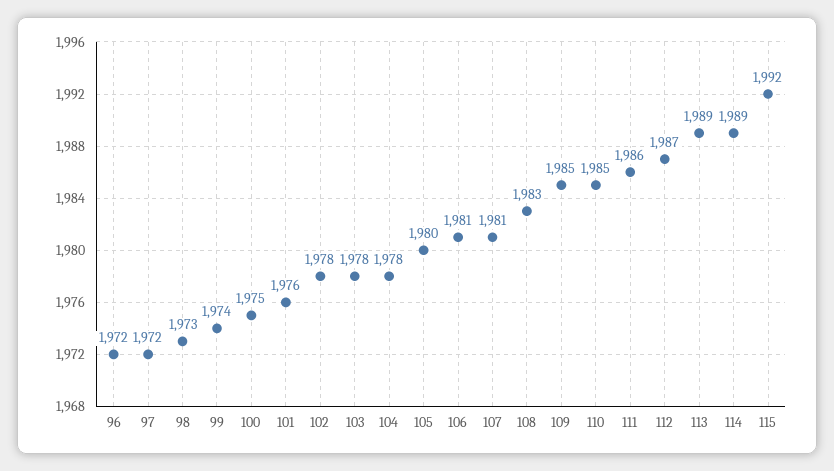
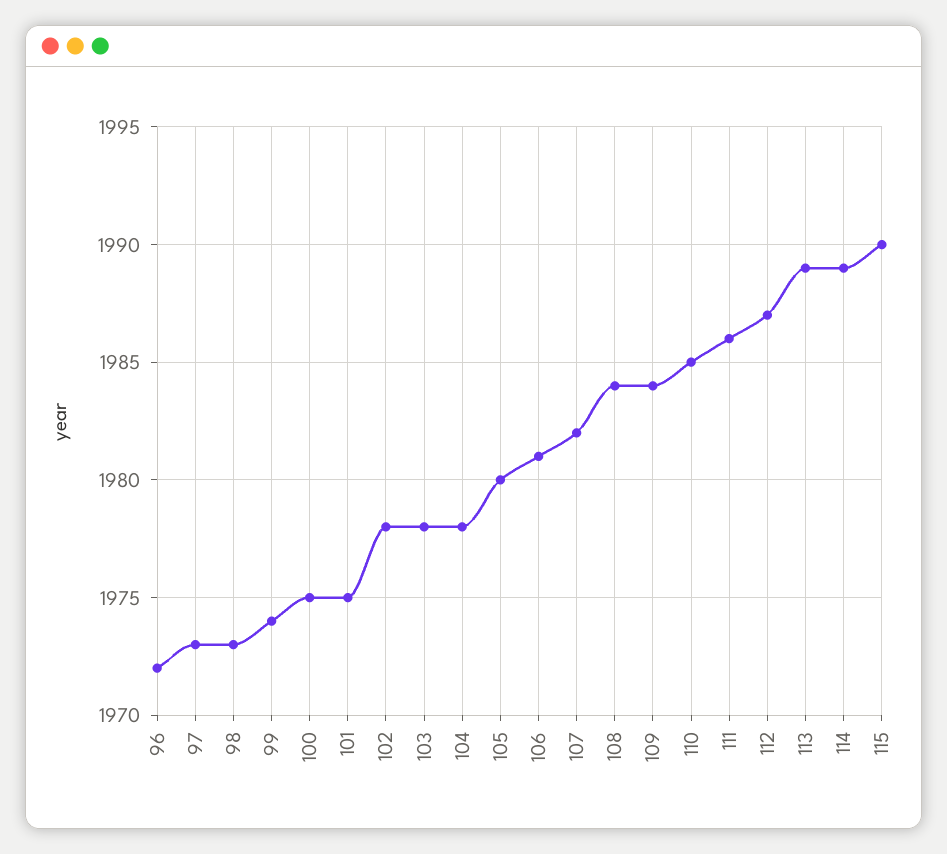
97: 1972 -> 1973
101: 1976 -> 1975
107: 1981 -> 1982
108: 1983 -> 1984
109: 1985 -> 1984
115: 1992 -> 1990

